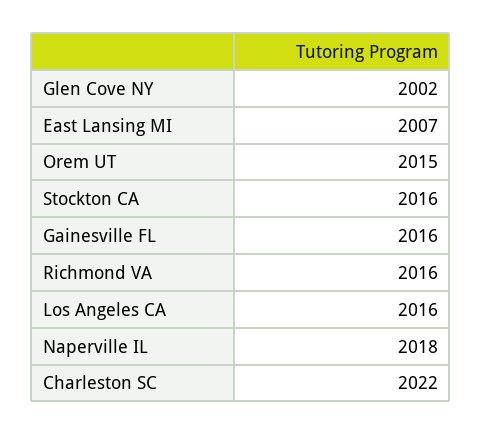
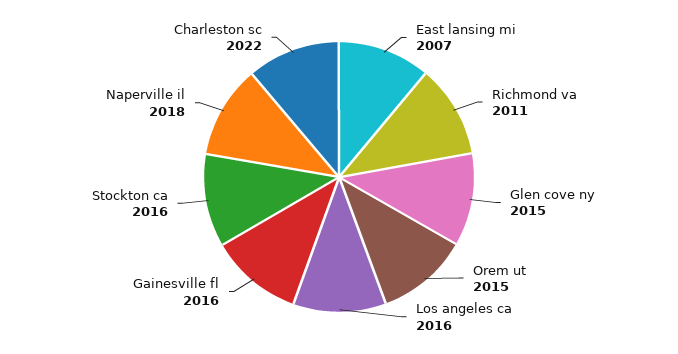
Glen Cove NY: 2002 -> 2015
Richmond VA: 2016 -> 2011

